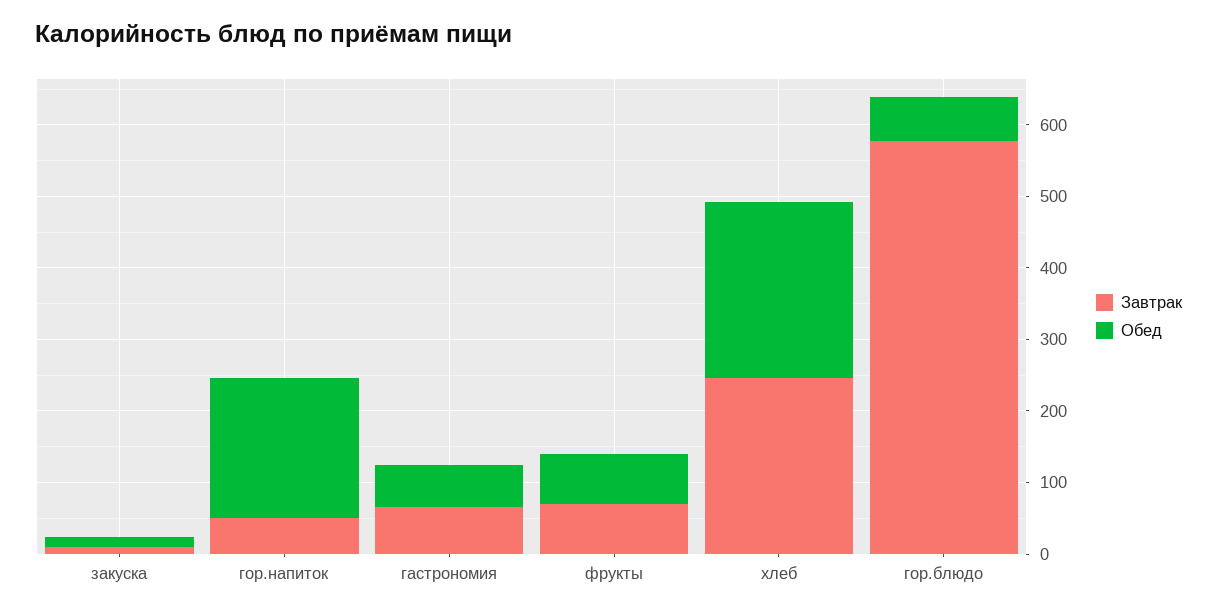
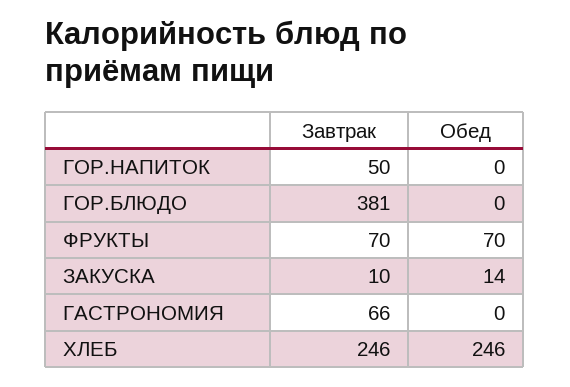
Обед, гор.напиток: 200 -> 0
Обед, гастрономия: 60 -> 0
Завтрак, гор.блюдо: 580 -> 381
Обед, гор.блюдо: 60 -> 0

